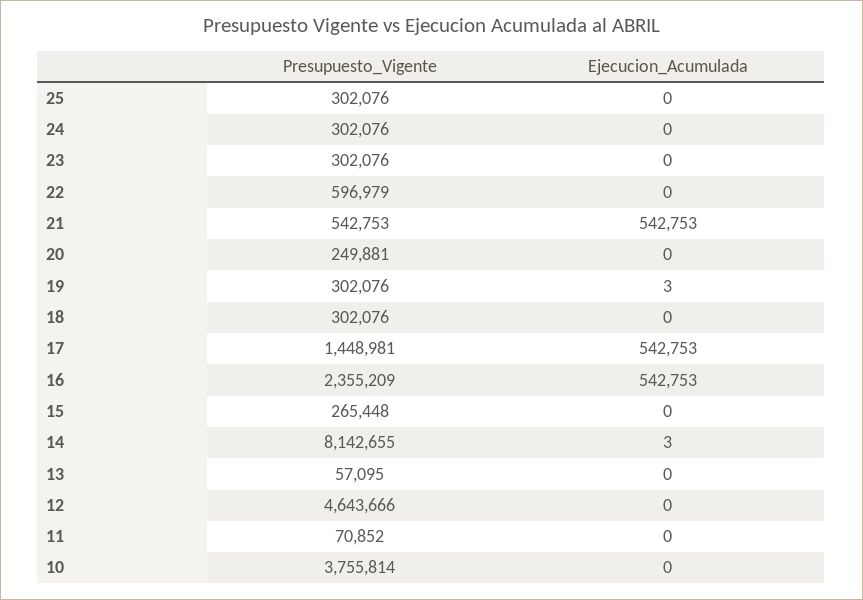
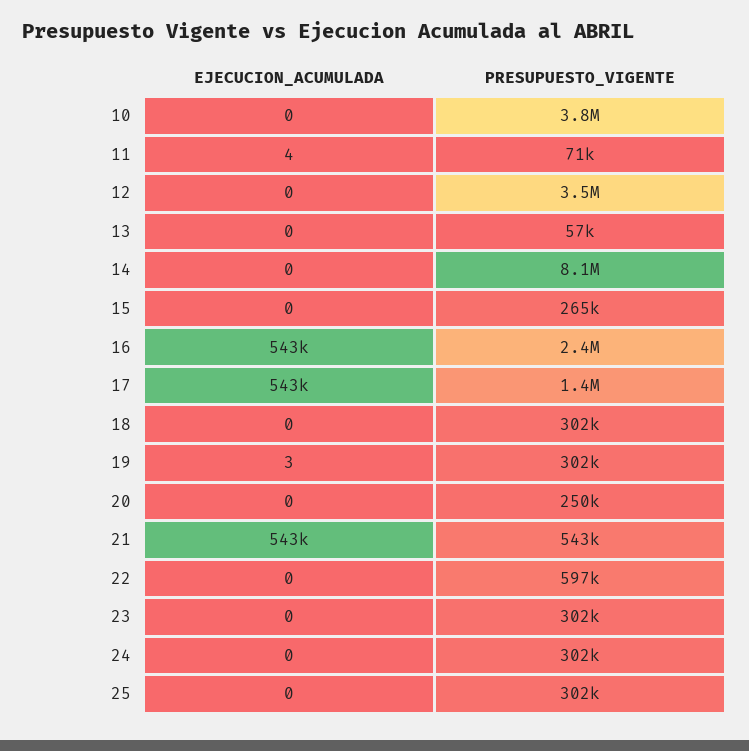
Ejecucion_Acumulada, 14: 3 -> 0
Presupuesto_Vigente, 12: 4643666 -> 3500000
Ejecucion_Acumulada, 11: 0 -> 4

